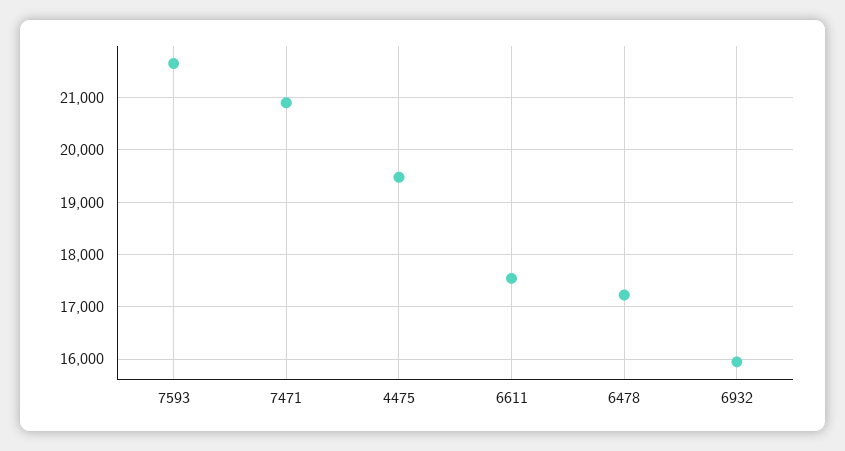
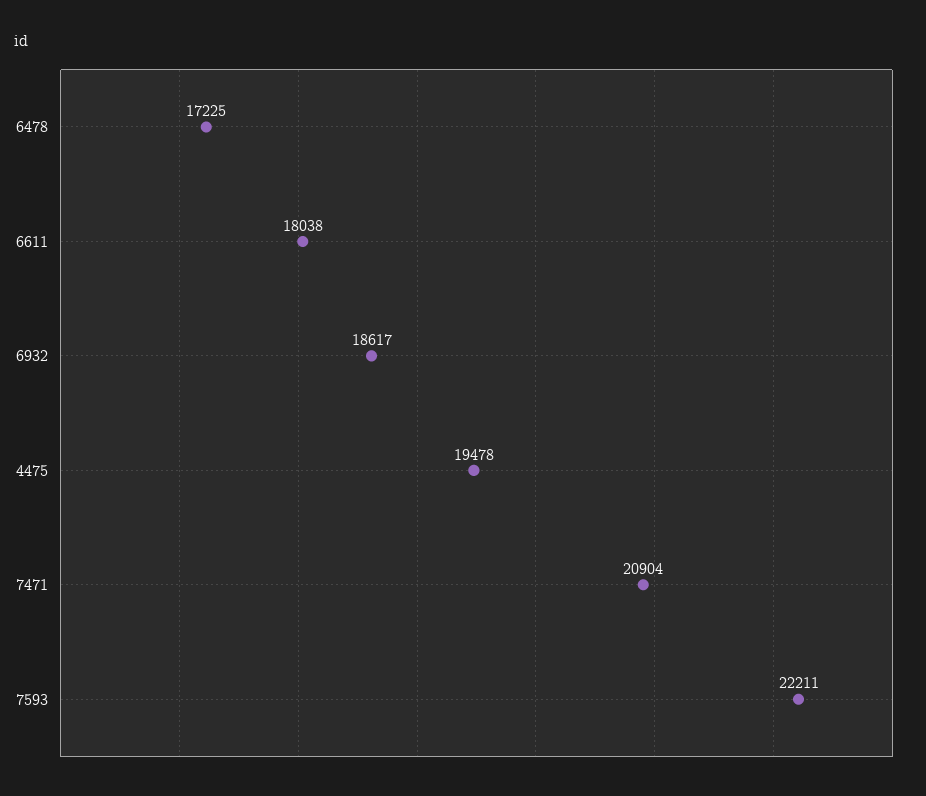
7593: 21600 -> 22211
6611: 17600 -> 18038
6932: 16000 -> 18617

